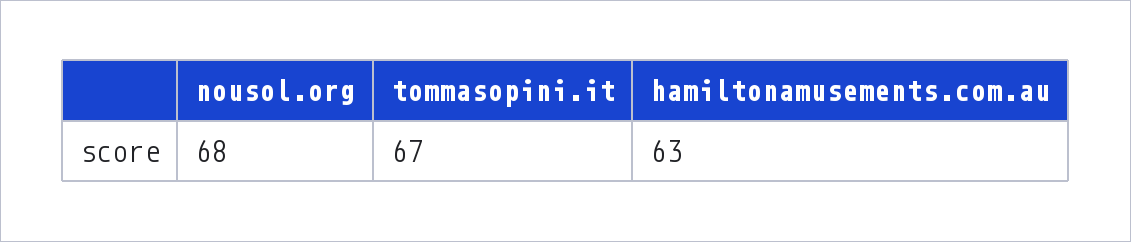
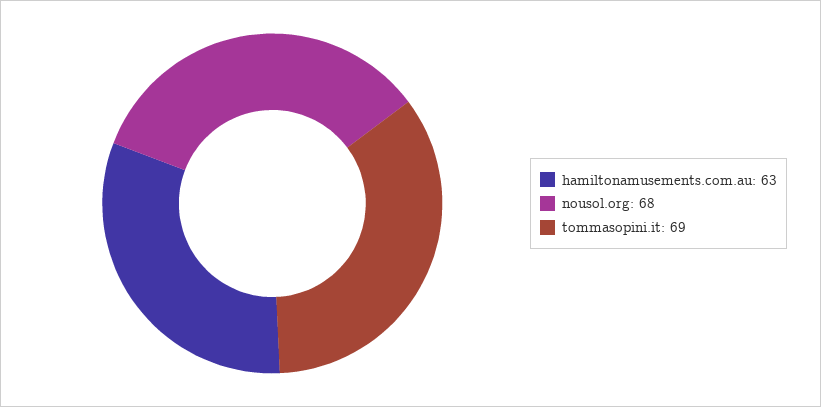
tommasopini.it: 67 -> 69

